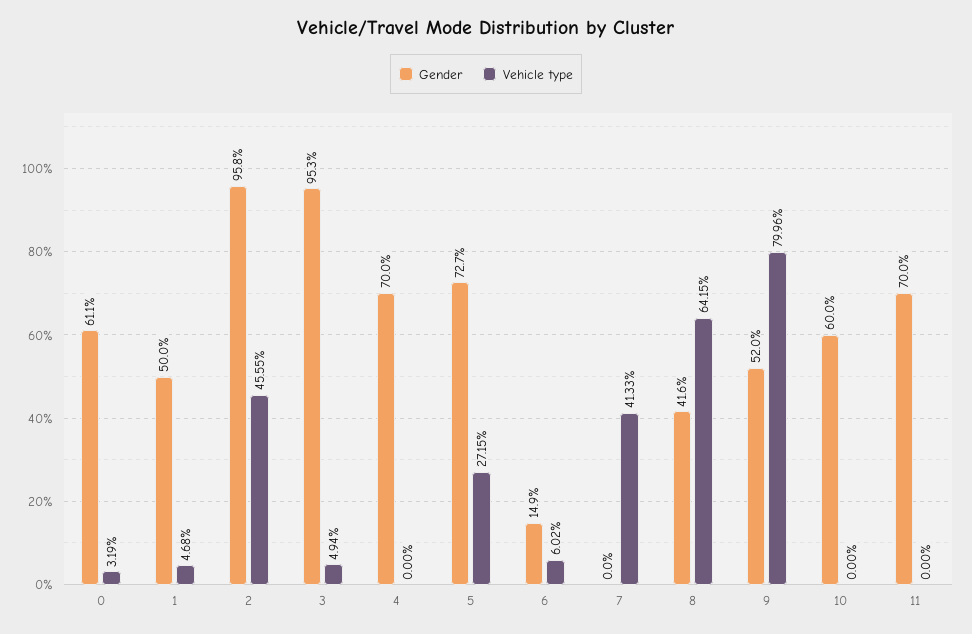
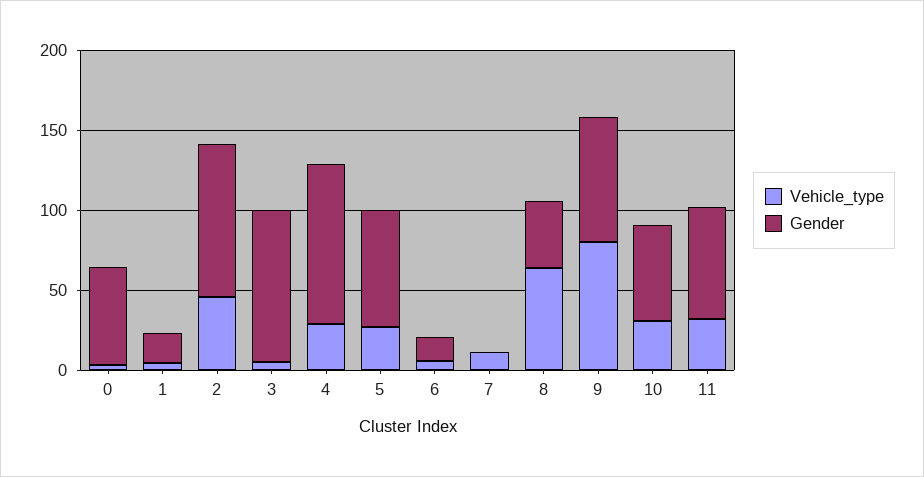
Gender, 1: 50 -> 20
Gender, 4: 70 -> 100
Vehicle type, 4: 0 -> 30
Vehicle type, 7: 41.33 -> 10
Gender, 9: 52 -> 80
Vehicle type, 10: 0 -> 30
Vehicle type, 11: 0 -> 30

